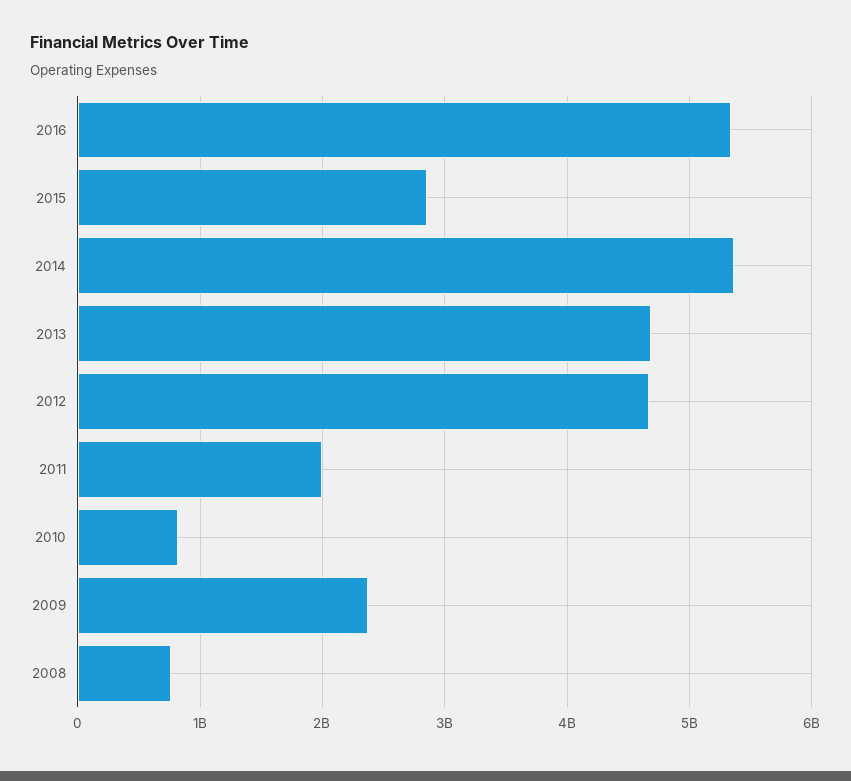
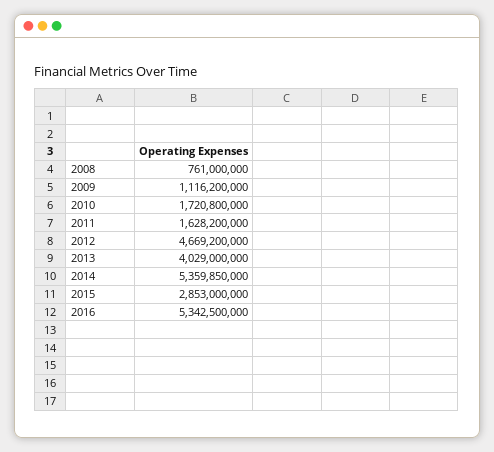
2013: 4700000000 -> 4029000000
2011: 2000000000 -> 1628200000
2010: 800000000 -> 1720800000
2009: 2400000000 -> 1116200000

